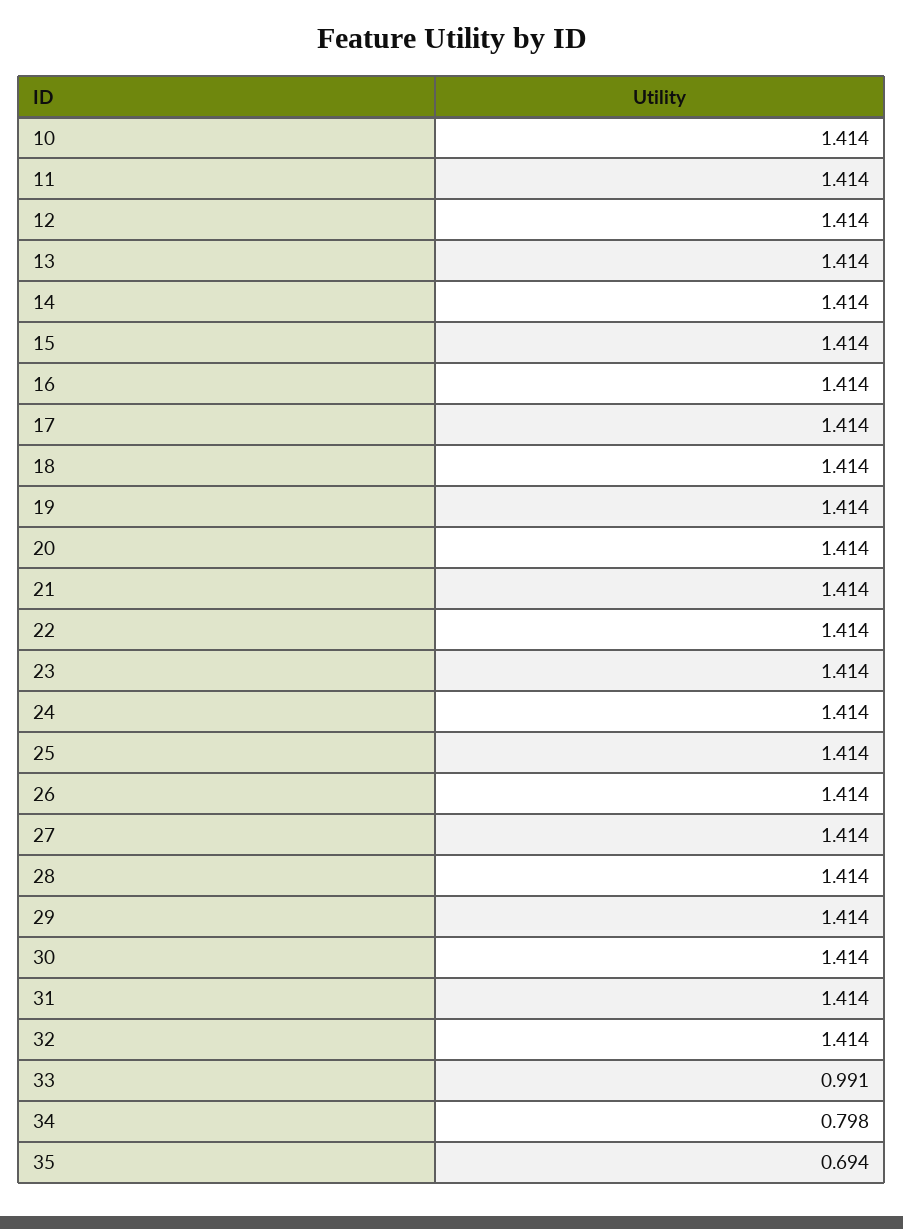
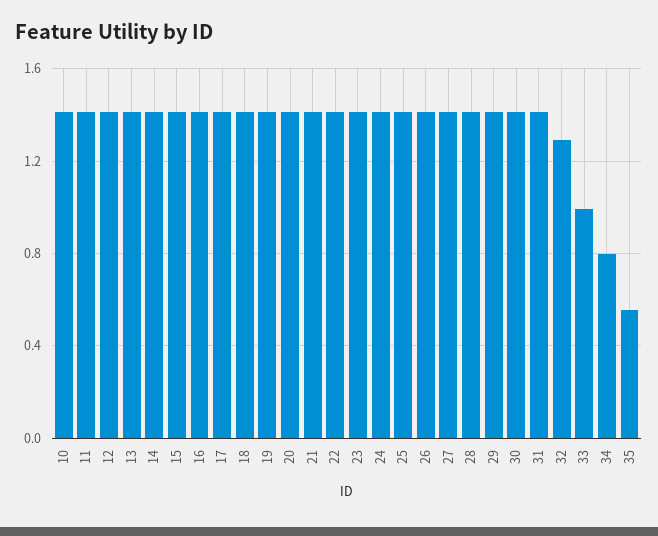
32: 1.414 -> 1.3
35: 0.694 -> 0.55

